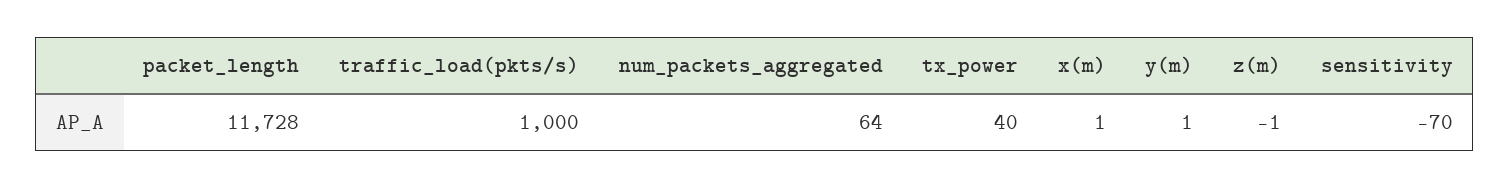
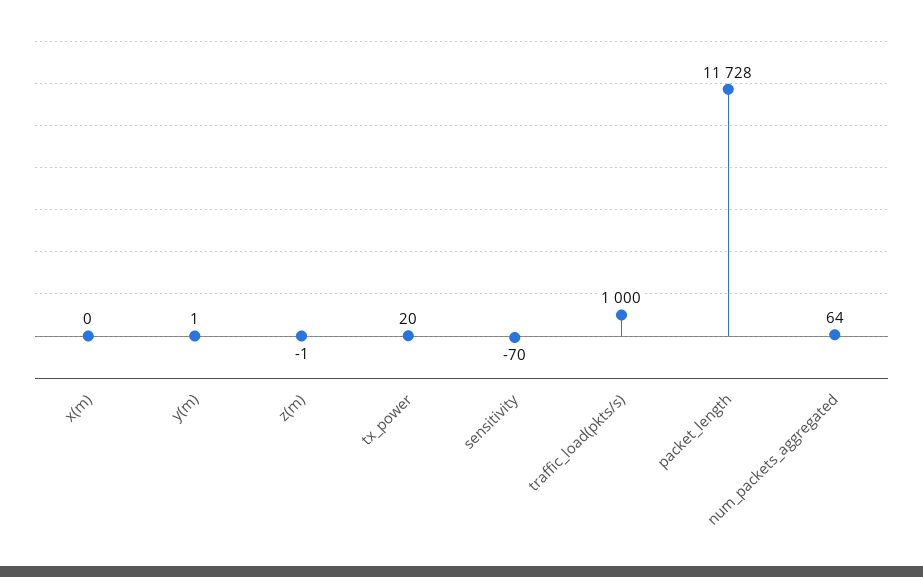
tx_power: 40 -> 20
x(m): 1 -> 0

